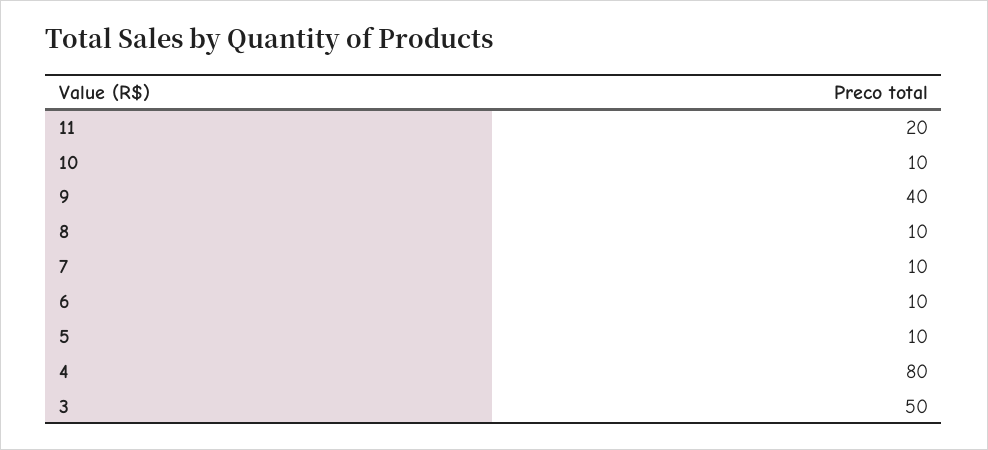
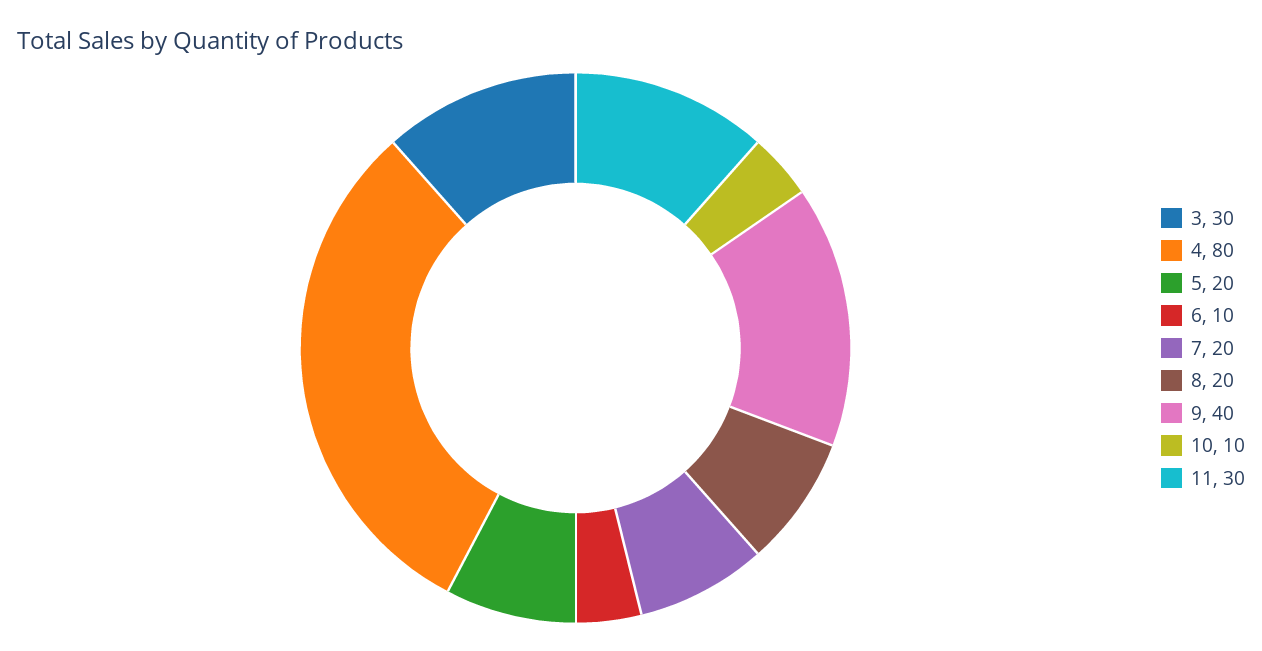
11: 20 -> 30
8: 10 -> 20
7: 10 -> 20
5: 10 -> 20
3: 50 -> 30

